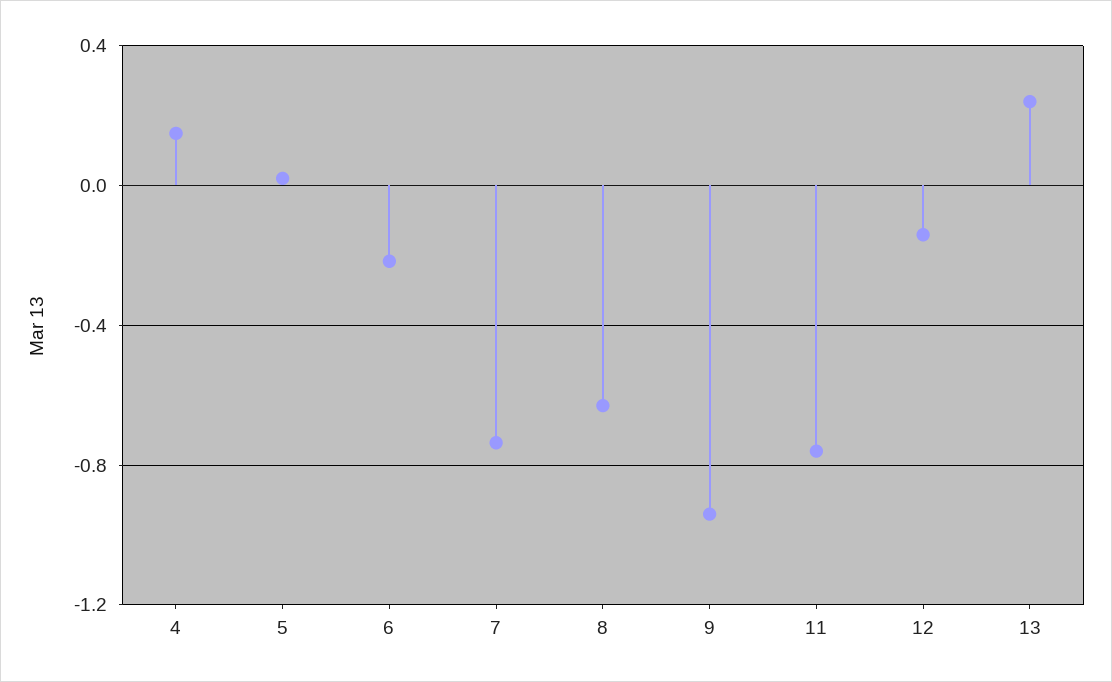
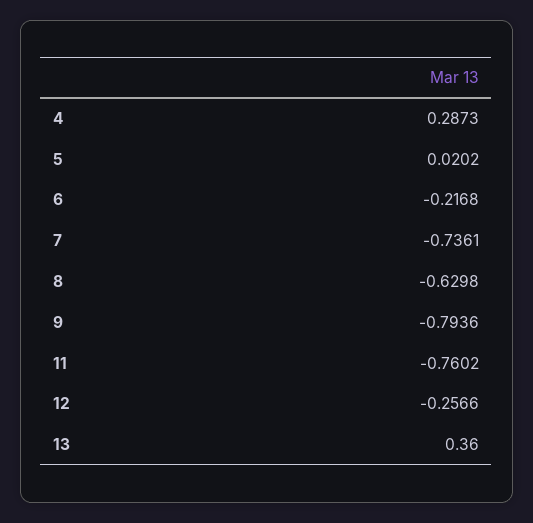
4: 0.15 -> 0.2873
9: -0.95 -> -0.7936
12: -0.15 -> -0.2566
13: 0.25 -> 0.36

